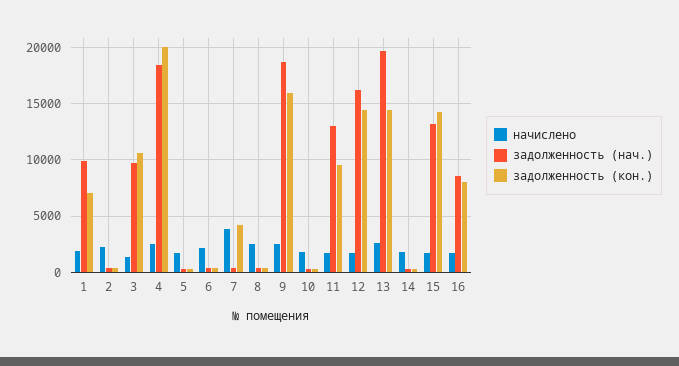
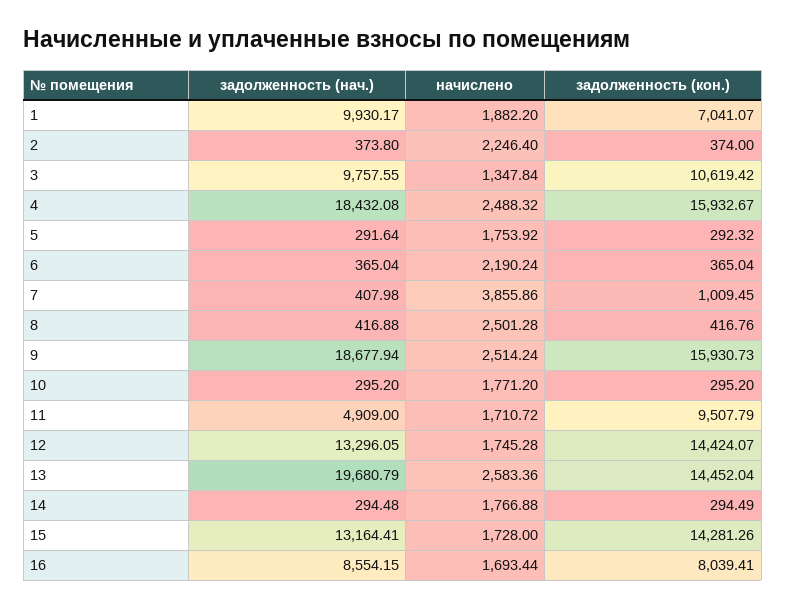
задолженность (кон.), 4: 20000 -> 15932.67
задолженность (кон.), 7: 4000 -> 1009.45
задолженность (нач.), 11: 13000 -> 4909
задолженность (нач.), 12: 16000 -> 13296.05

